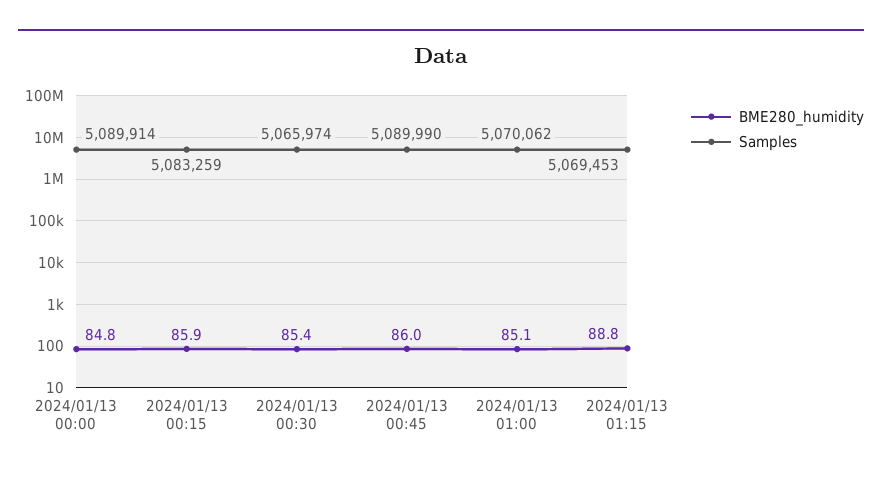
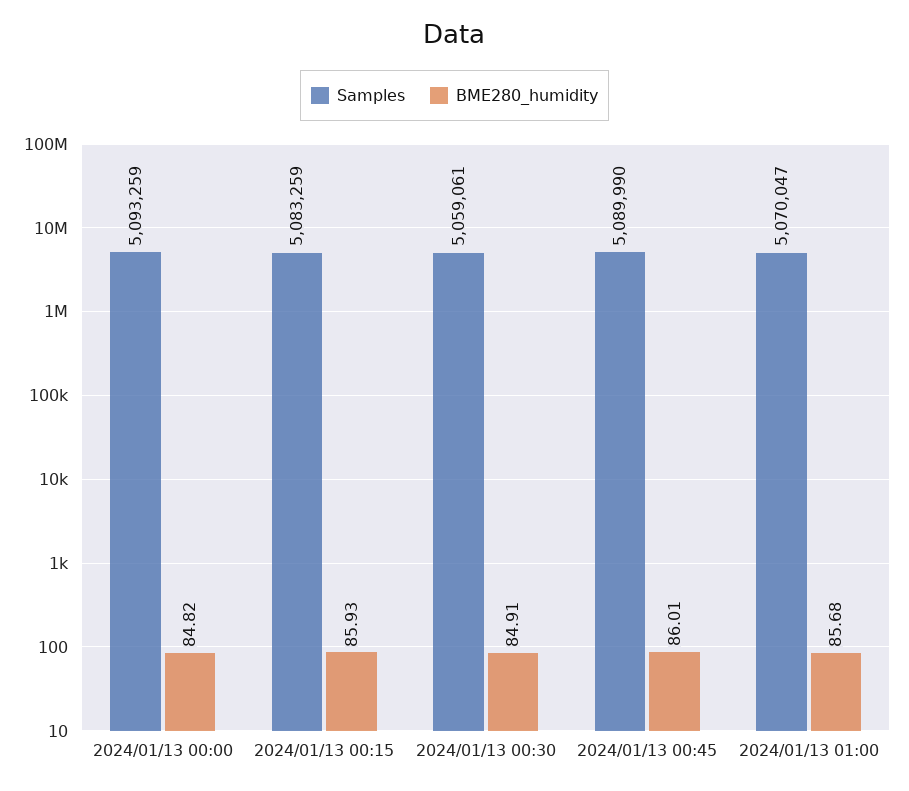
Samples, 2024/01/13 00:00: 5089914 -> 5093259
BME280_humidity, 2024/01/13 00:30: 85.4 -> 84.91
Samples, 2024/01/13 00:30: 5065974 -> 5059061
BME280_humidity, 2024/01/13 01:00: 85.1 -> 85.68
Samples, 2024/01/13 01:00: 5070062 -> 5070047
BME280_humidity, 2024/01/13 01:15: 88.8 -> none
Samples, 2024/01/13 01:15: 5069453 -> none

